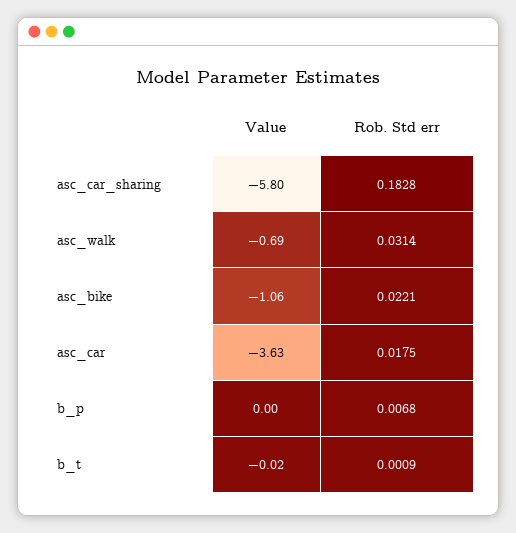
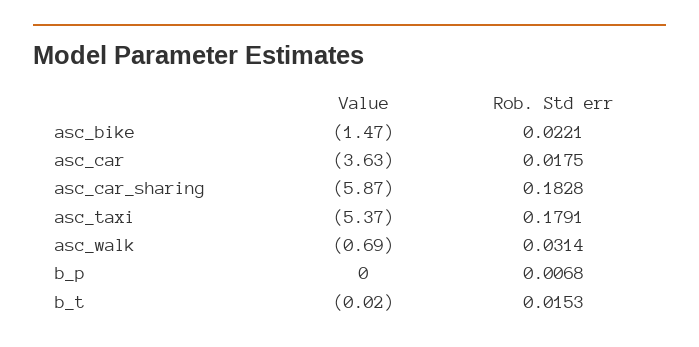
Value, asc_car_sharing: -5.8 -> -5.87
Value, asc_bike: -1.06 -> -1.47
Rob. Std err, b_t: 0.0009 -> 0.0153
Value, asc_taxi: none -> -5.37
Rob. Std err, asc_taxi: none -> 0.1791

